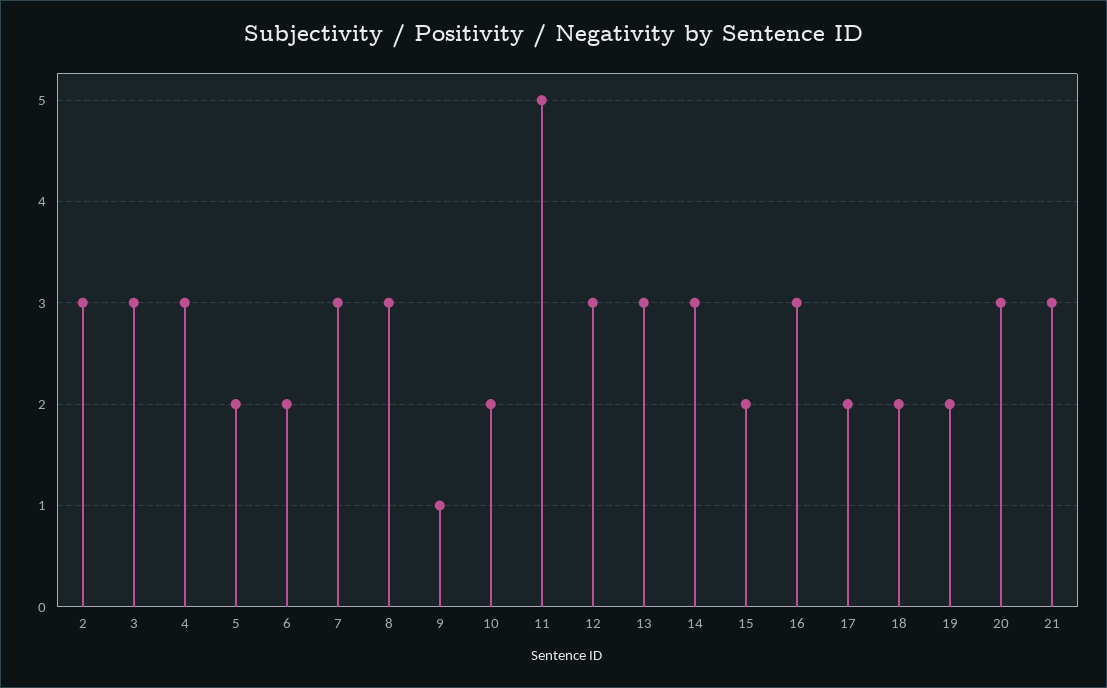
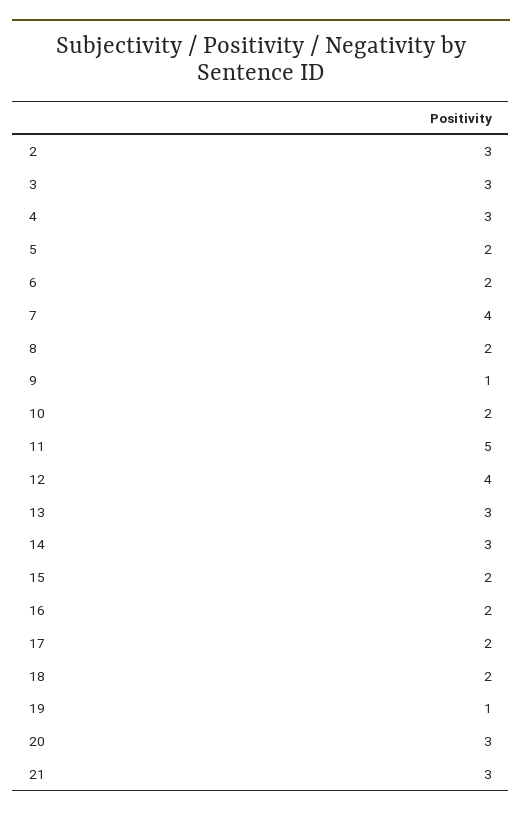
7: 3 -> 4
8: 3 -> 2
12: 3 -> 4
16: 3 -> 2
19: 2 -> 1

